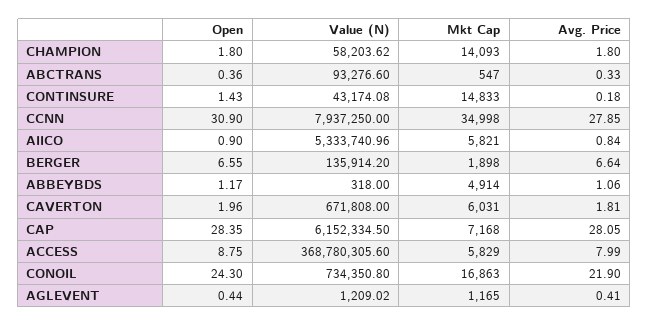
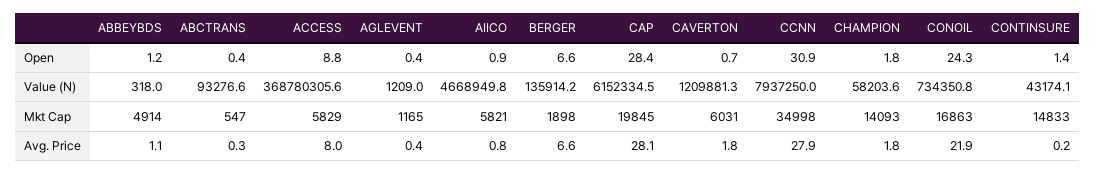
Value (N), AIICO: 5333740.96 -> 4668949.8
Open, CAVERTON: 1.96 -> 0.7
Value (N), CAVERTON: 671808 -> 1209881.3
Mkt Cap, CAP: 7168 -> 19845

